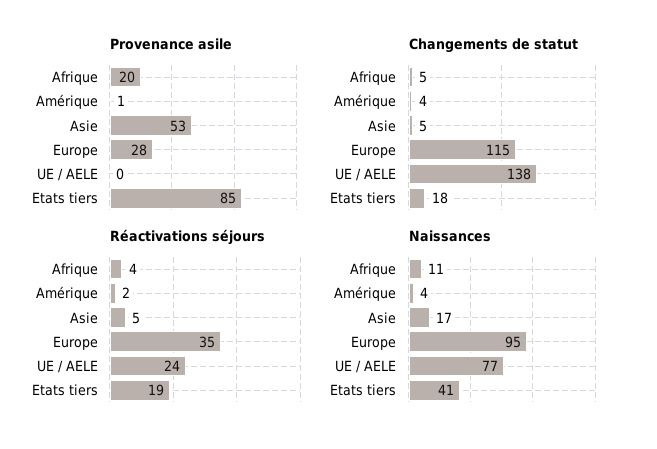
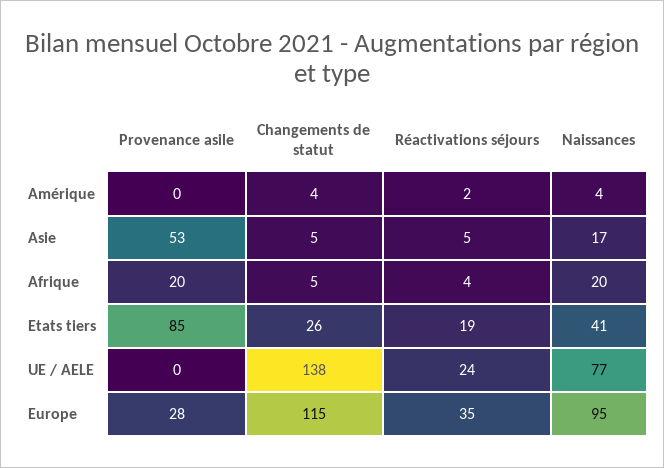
Provenance asile, Amérique: 1 -> 0
Changements de statut, Etats tiers: 18 -> 26
Naissances, Afrique: 11 -> 20

